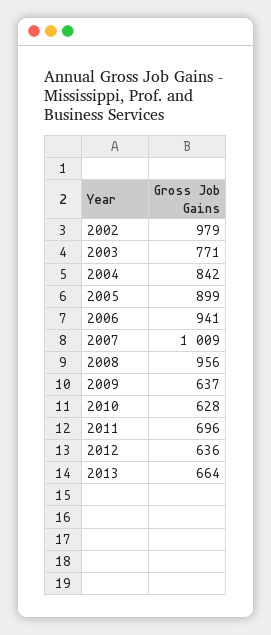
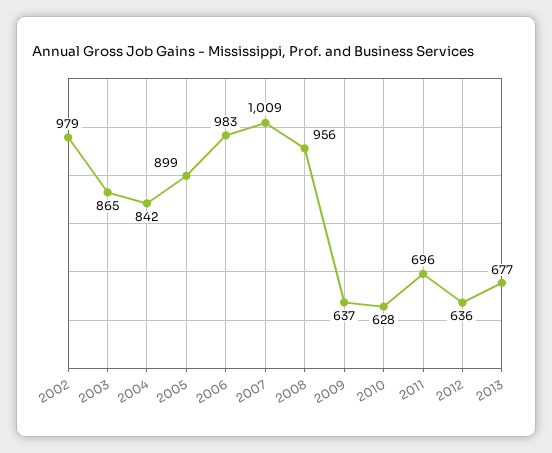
2003: 771 -> 865
2006: 941 -> 983
2013: 664 -> 677

